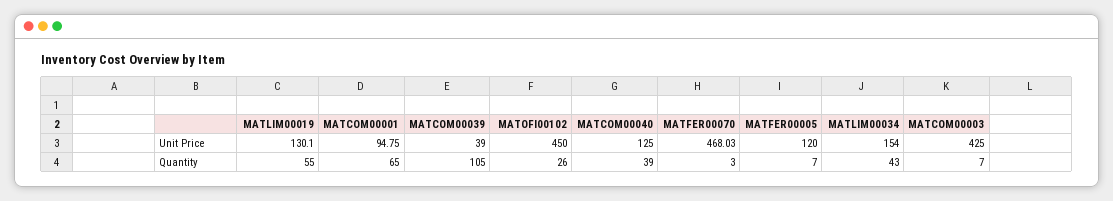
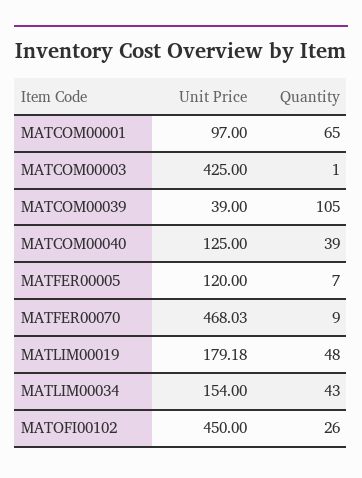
MATLIM00019, Unit Price: 130.1 -> 179.18
MATCOM00001, Unit Price: 94.75 -> 97
MATLIM00019, Quantity: 55 -> 48
MATFER00070, Quantity: 3 -> 9
MATCOM00003, Quantity: 7 -> 1

